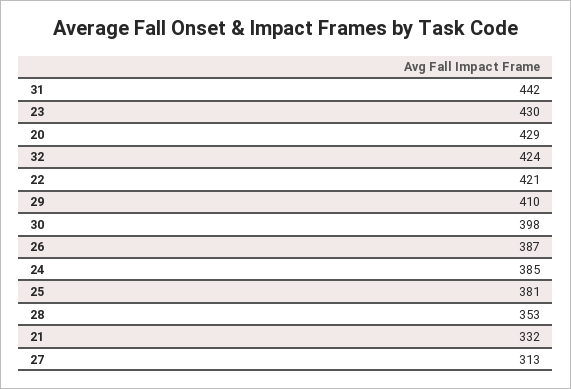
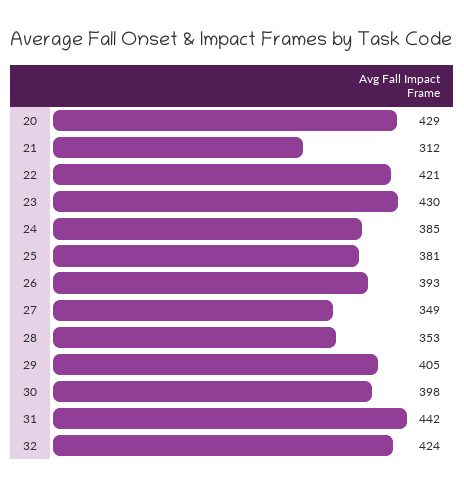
29: 410 -> 405
26: 387 -> 393
21: 332 -> 312
27: 313 -> 349

